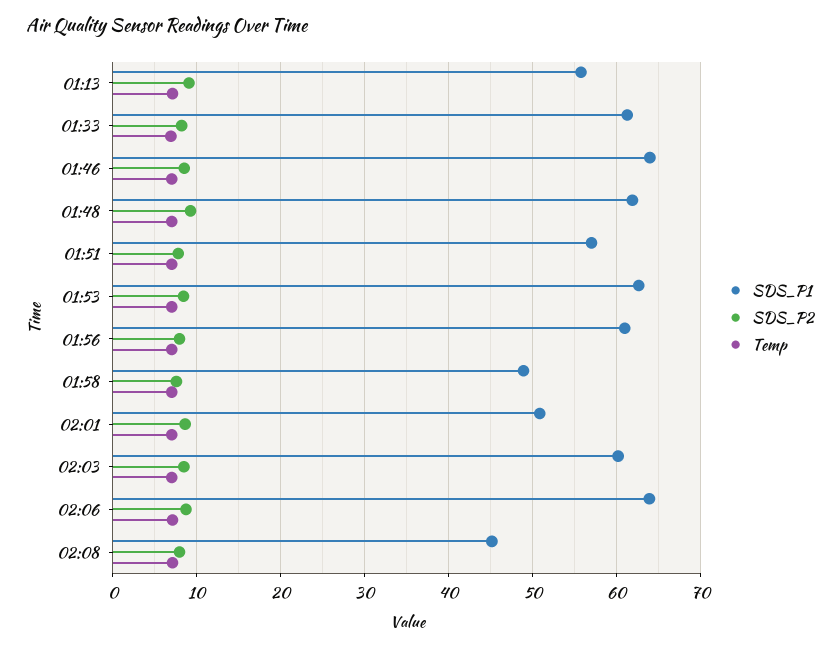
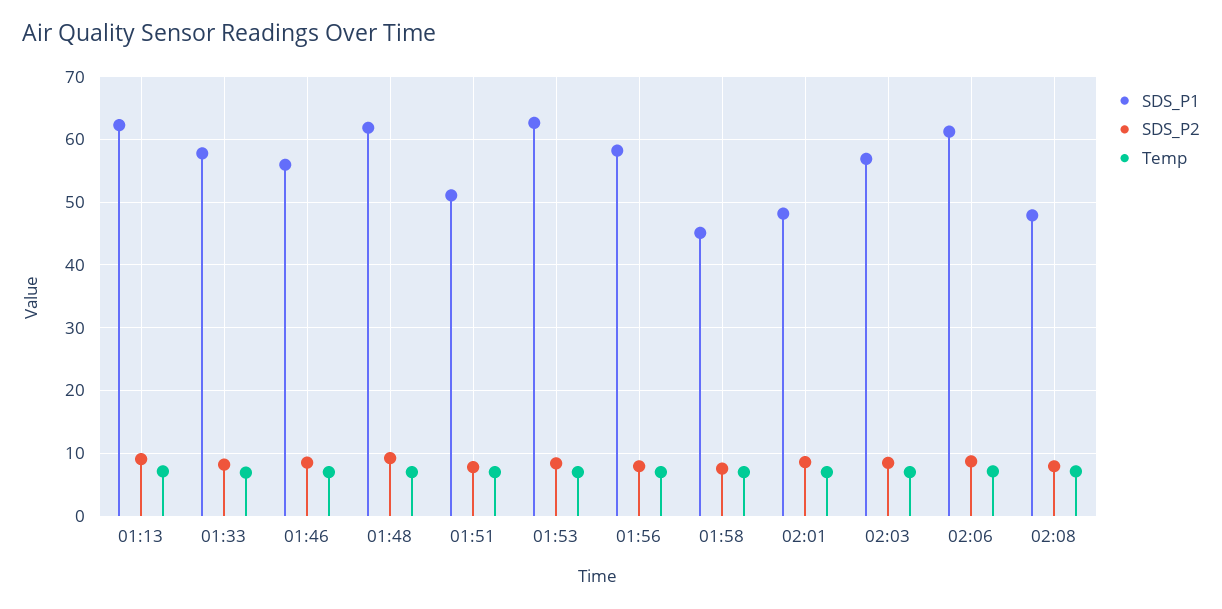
SDS_P1, 01:13: 56 -> 62
SDS_P1, 01:33: 61 -> 58
SDS_P1, 01:46: 64 -> 56
SDS_P1, 01:51: 57 -> 51
SDS_P1, 01:56: 61 -> 58
SDS_P1, 01:58: 49 -> 45
SDS_P1, 02:01: 51 -> 48
SDS_P1, 02:03: 60 -> 57
SDS_P1, 02:06: 64 -> 61
SDS_P1, 02:08: 45 -> 48

